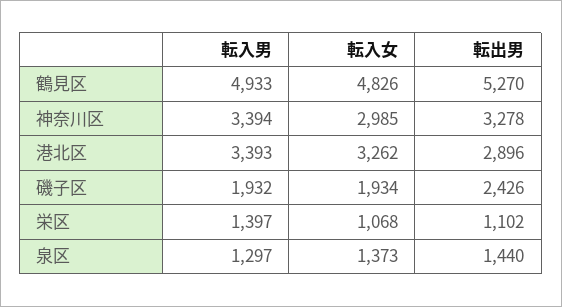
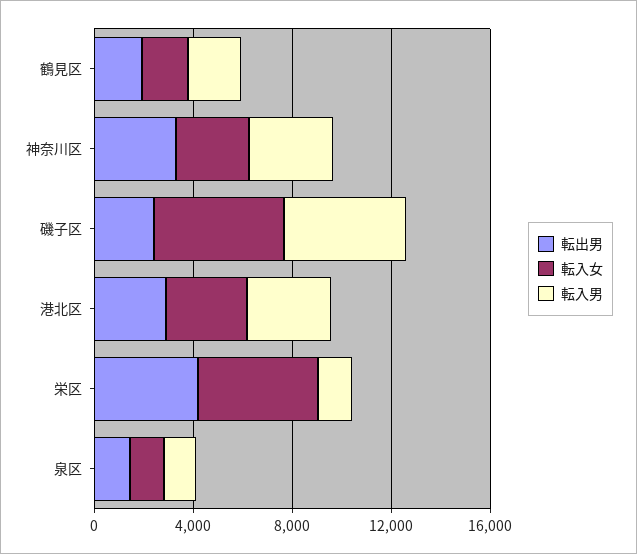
転入男, 鶴見区: 4933 -> 2000
転入女, 鶴見区: 4826 -> 2000
転出男, 鶴見区: 5270 -> 2000
転入男, 磯子区: 1932 -> 5000
転入女, 磯子区: 1934 -> 5000
転入女, 栄区: 1068 -> 5000
転出男, 栄区: 1102 -> 4000

